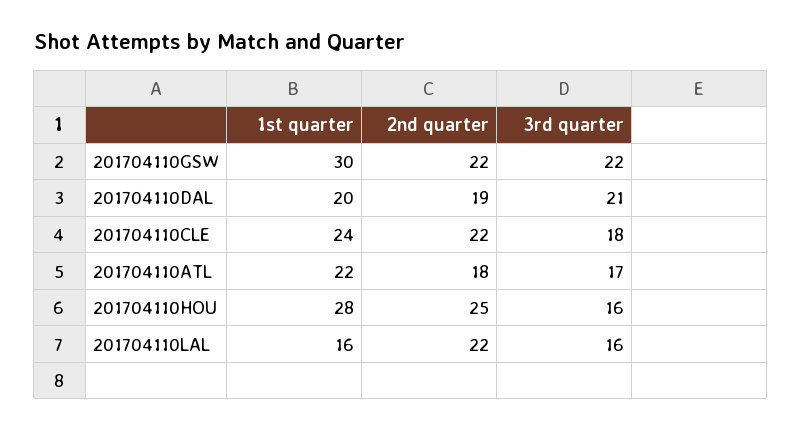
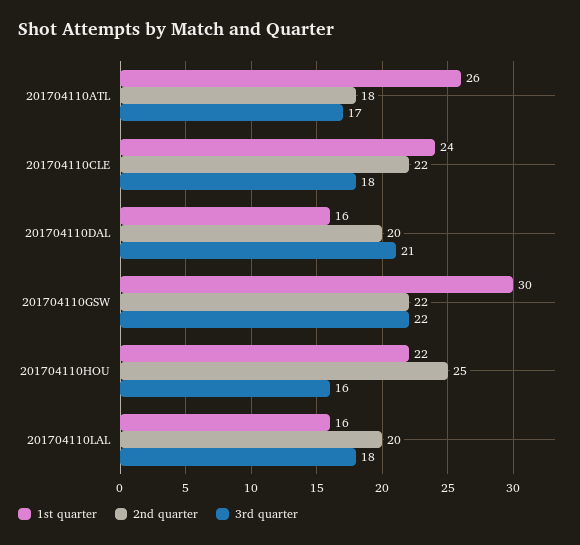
1st quarter, 201704110DAL: 20 -> 16
2nd quarter, 201704110DAL: 19 -> 20
1st quarter, 201704110ATL: 22 -> 26
1st quarter, 201704110HOU: 28 -> 22
2nd quarter, 201704110LAL: 22 -> 20
3rd quarter, 201704110LAL: 16 -> 18

